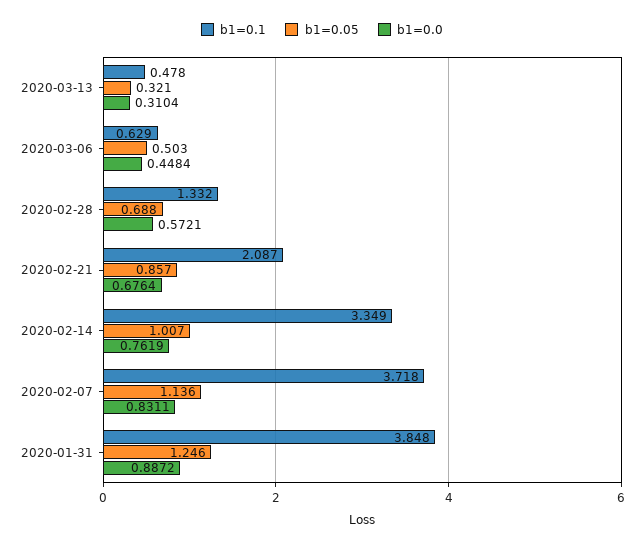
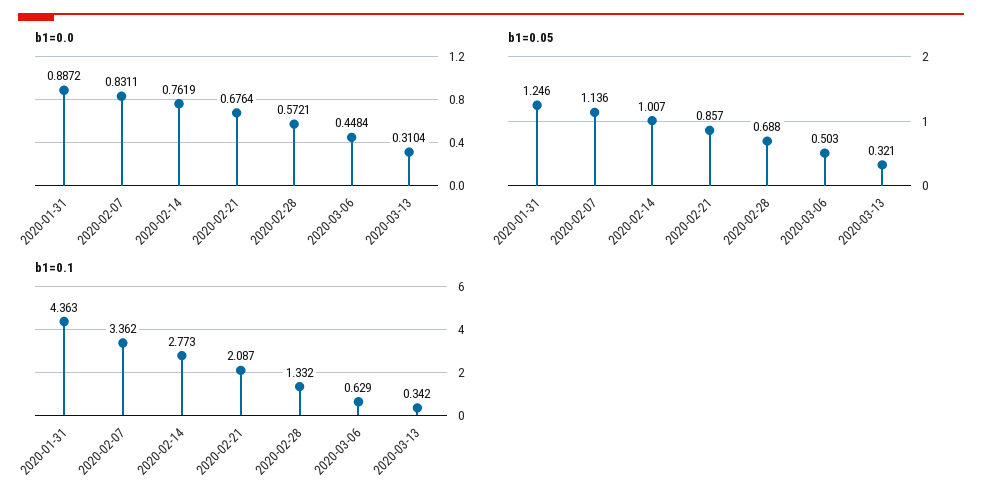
b1=0.1, 2020-03-13: 0.478 -> 0.342
b1=0.1, 2020-02-14: 3.349 -> 2.773
b1=0.1, 2020-02-07: 3.718 -> 3.362
b1=0.1, 2020-01-31: 3.848 -> 4.363

